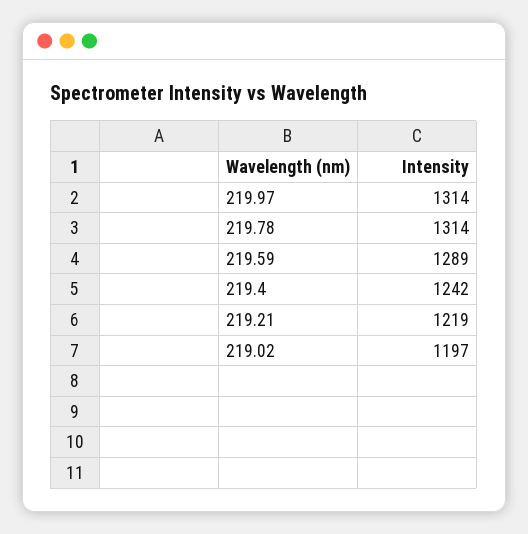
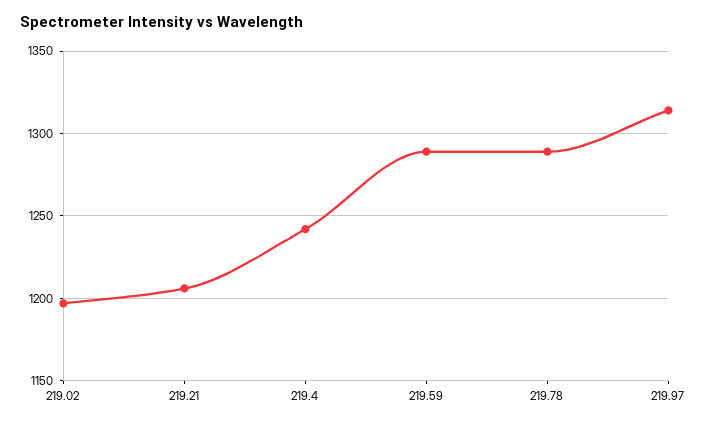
219.78: 1314 -> 1290
219.21: 1219 -> 1205

